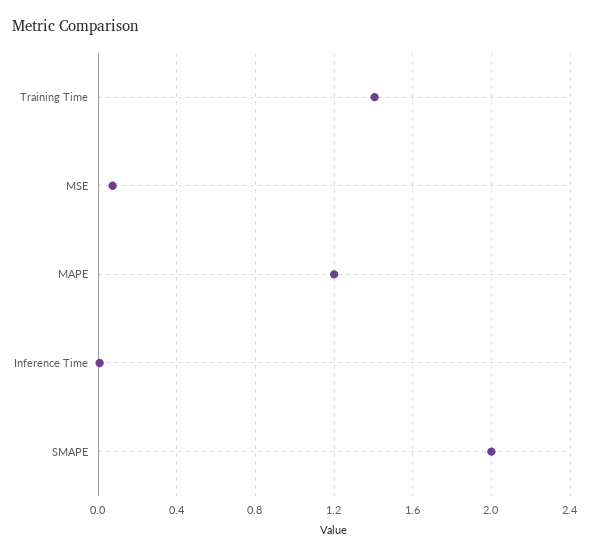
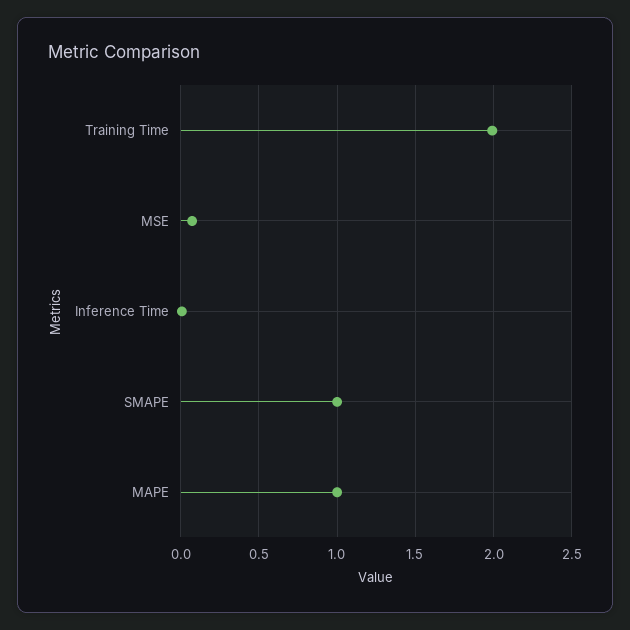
Training Time: 1.4 -> 2
MAPE: 1.2 -> 1
SMAPE: 2 -> 1

